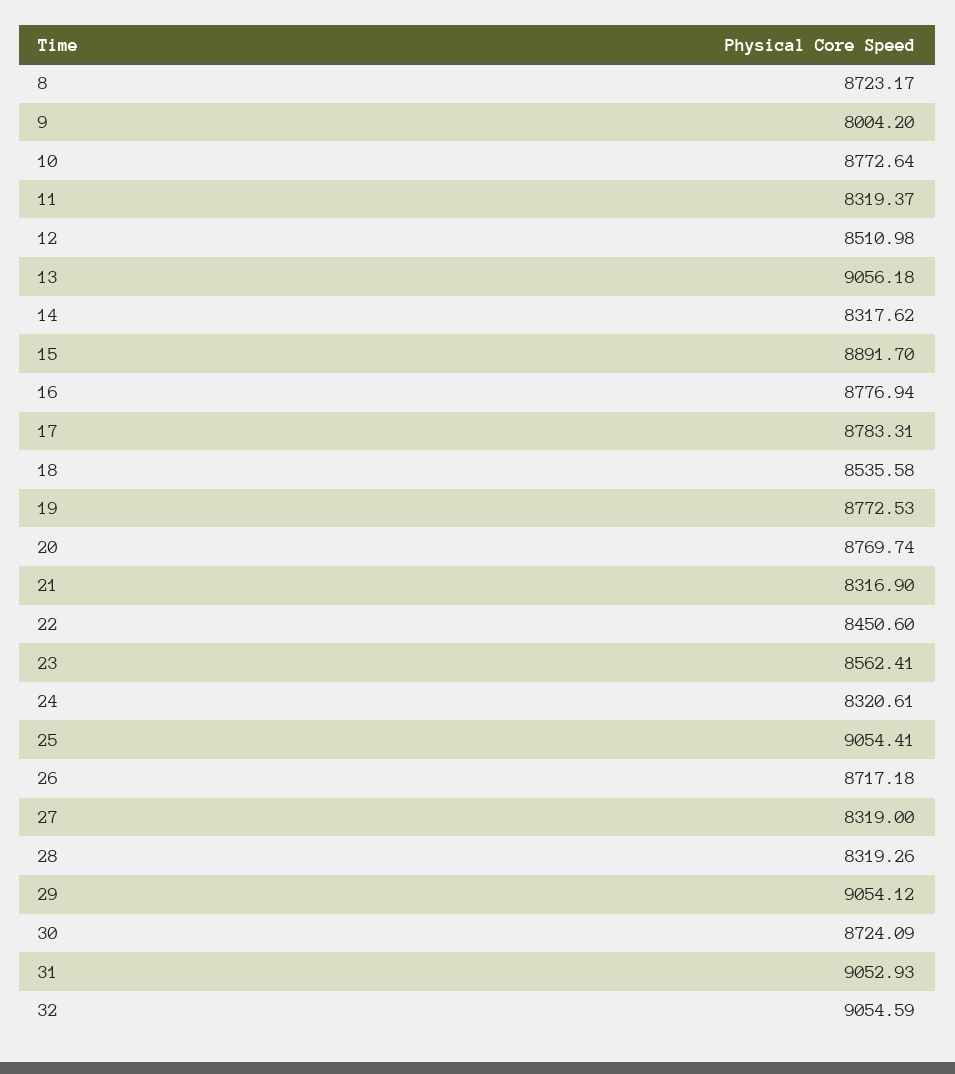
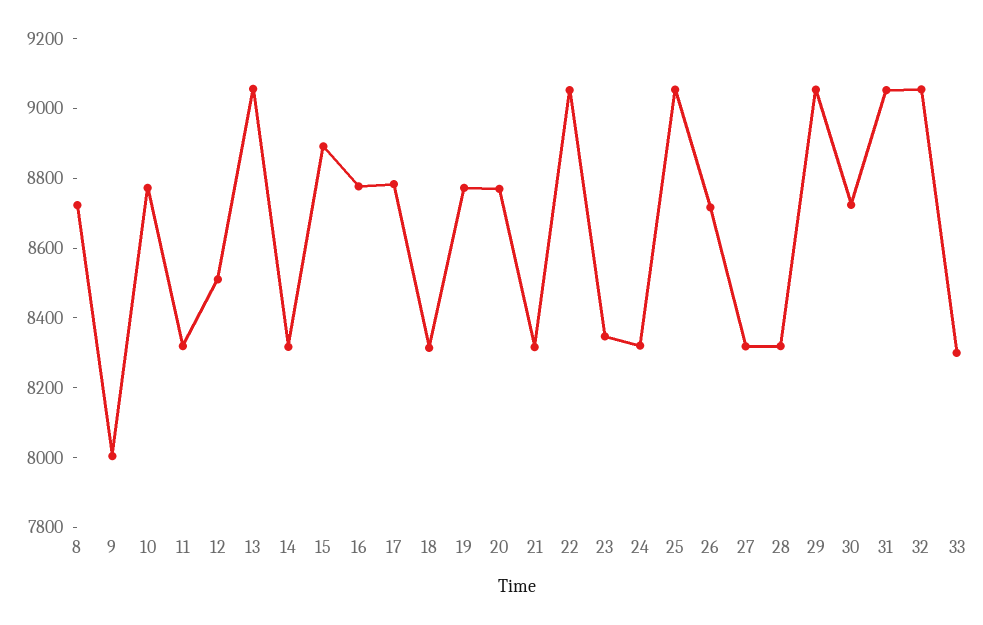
18: 8535.58 -> 8300
22: 8450.6 -> 9050
23: 8562.41 -> 8350
33: none -> 8300

